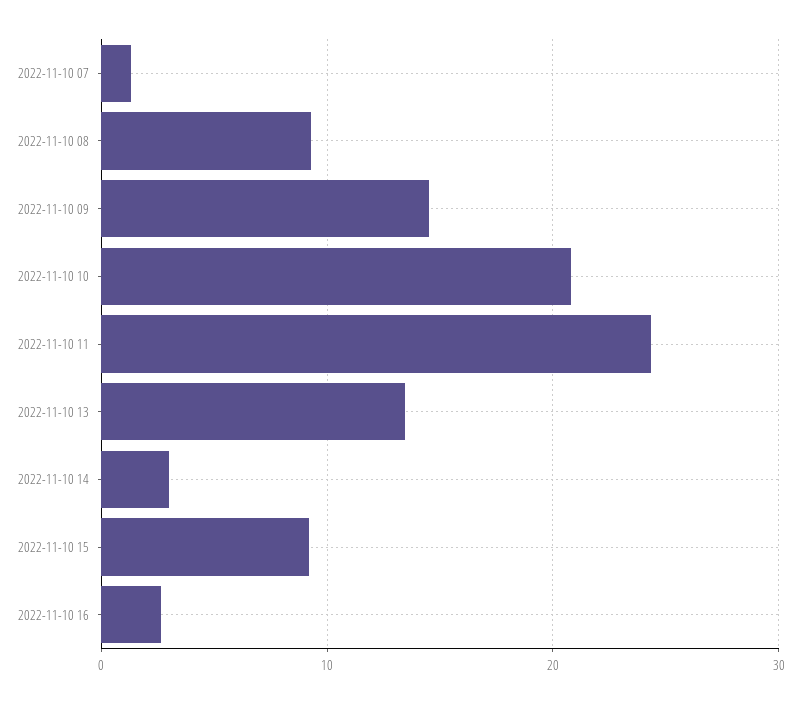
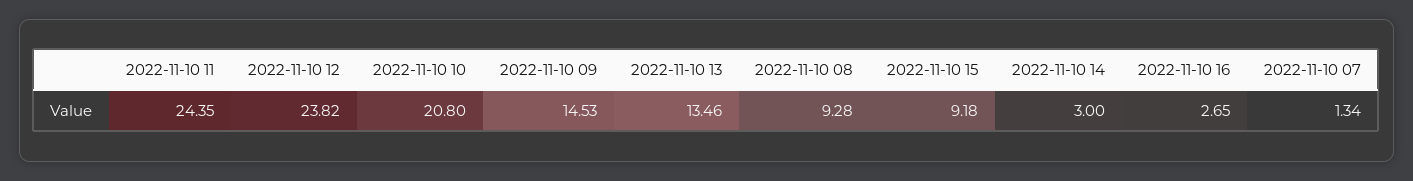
2022-11-10 12: none -> 23.82

